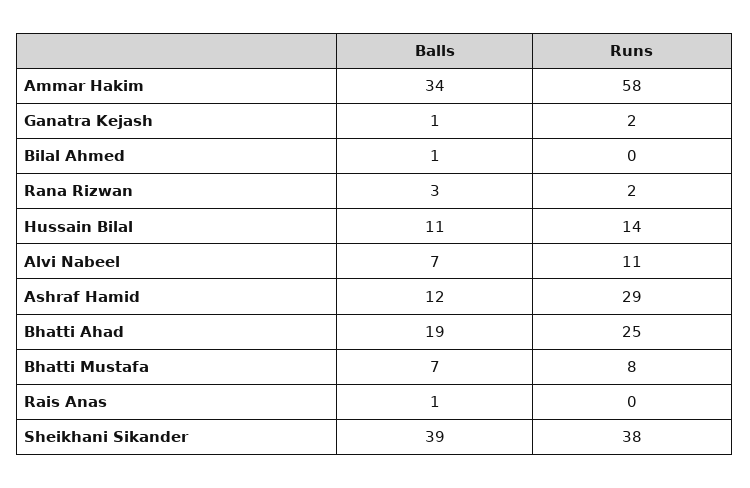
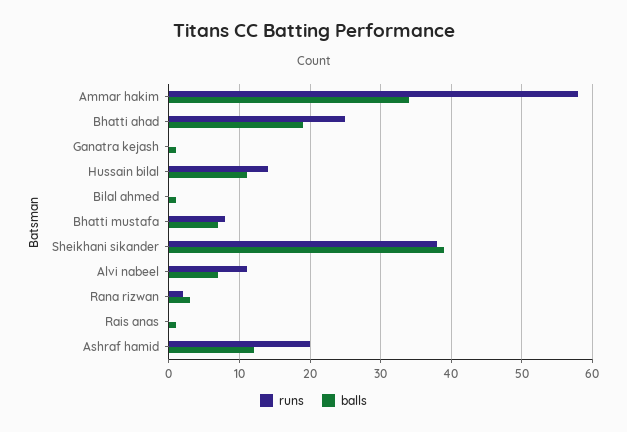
Runs, Ganatra Kejash: 2 -> 0
Runs, Ashraf Hamid: 29 -> 20

